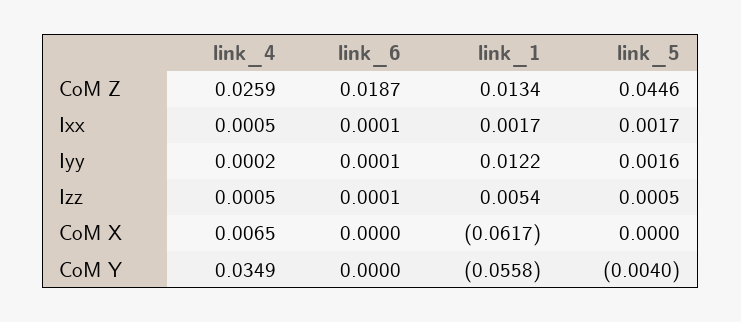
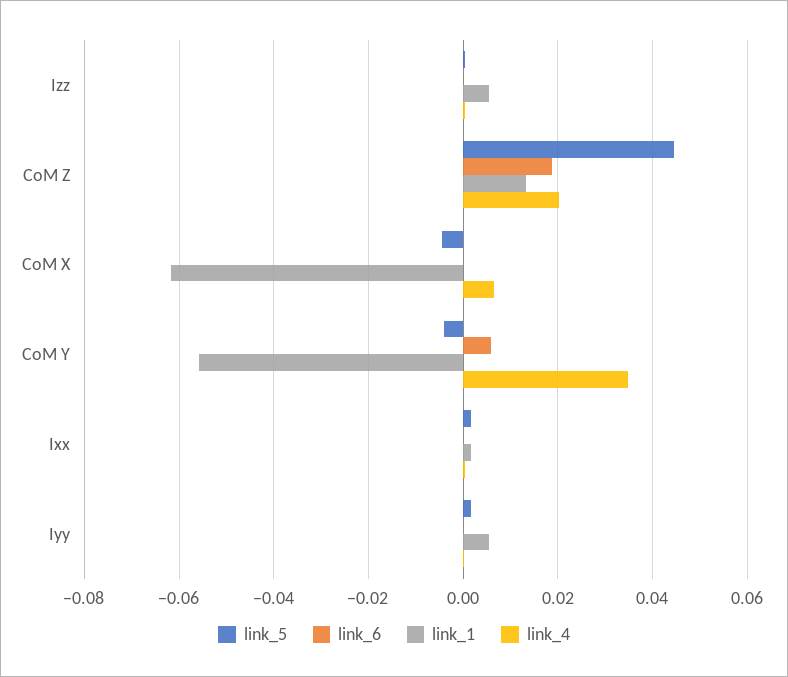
link_4, CoM Z: 0.0259 -> 0.02
link_1, Iyy: 0.0122 -> 0.006
link_5, CoM X: 0 -> -0.004
link_6, CoM Y: 0 -> 0.006

